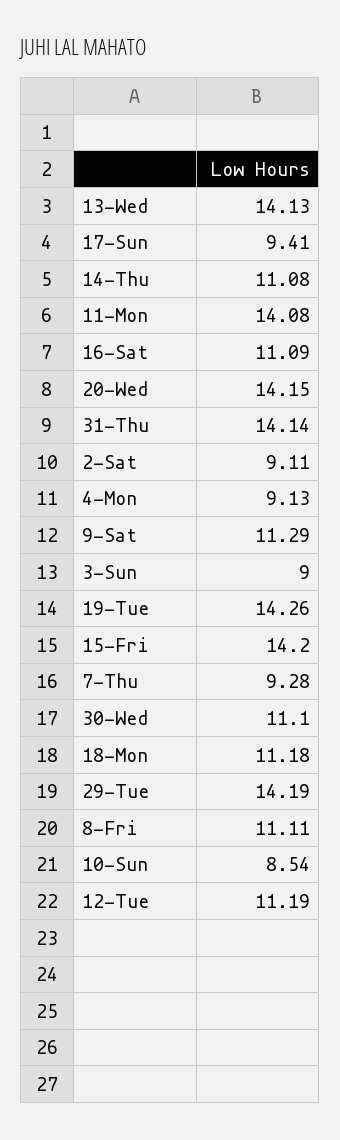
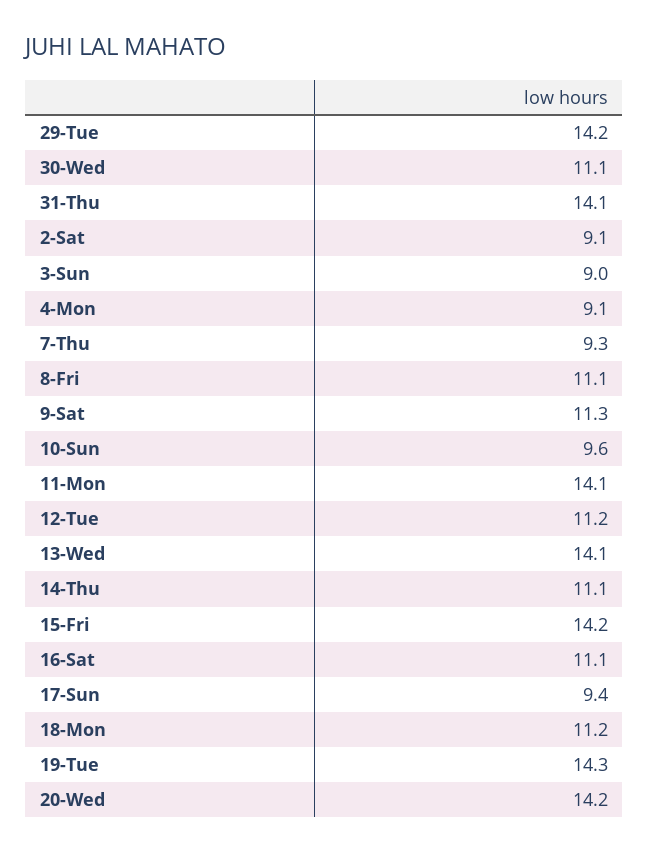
10-Sun: 8.54 -> 9.6

